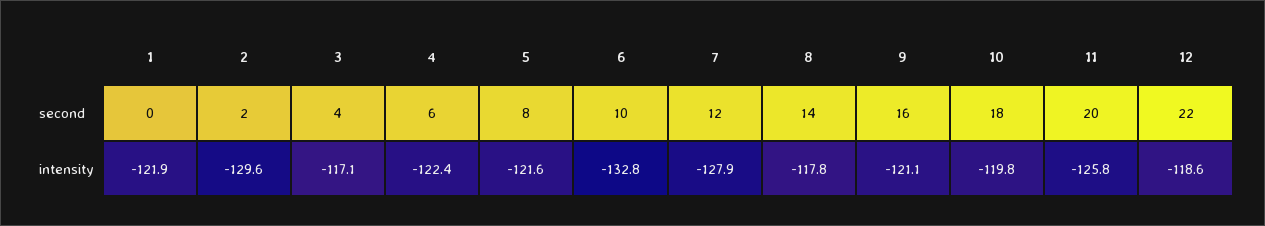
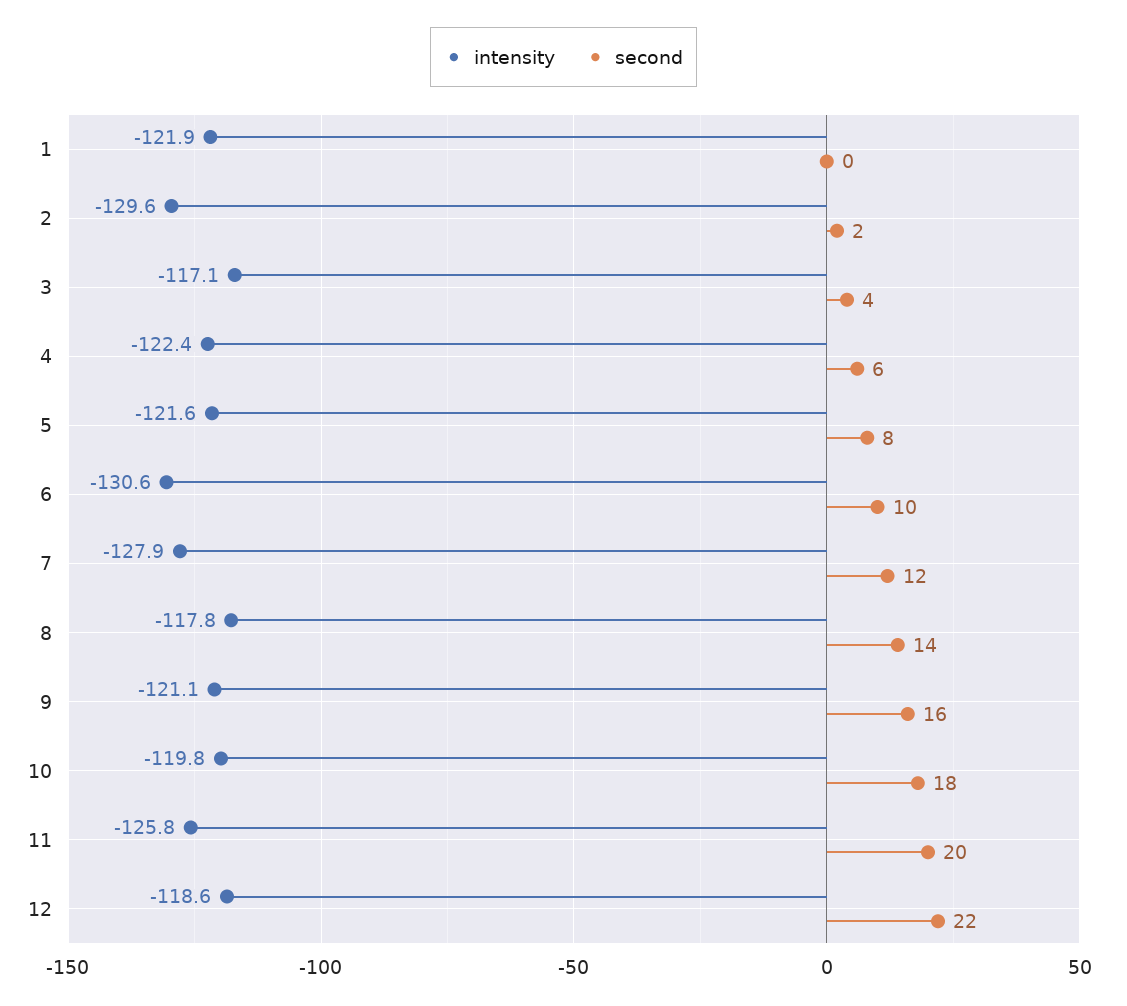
intensity, 6: -132.8 -> -130.6

